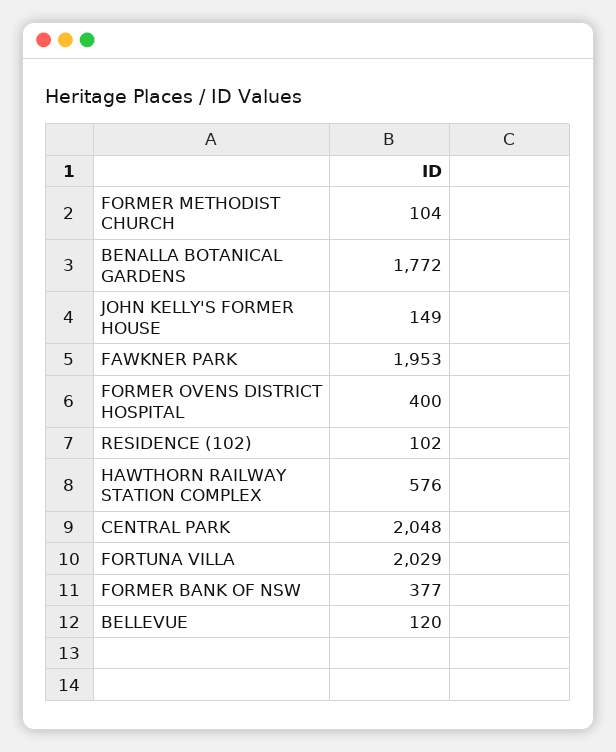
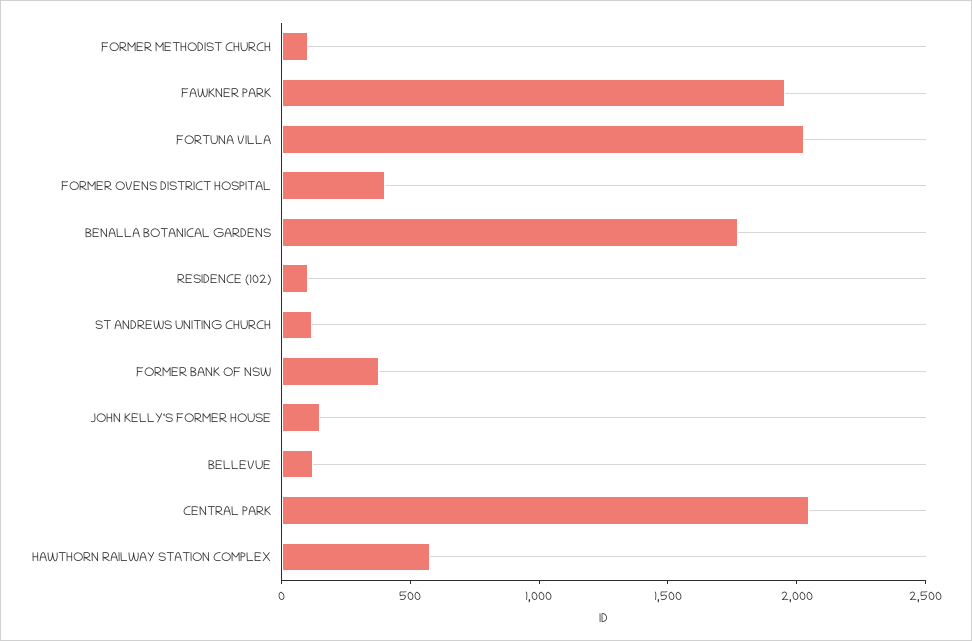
ST ANDREWS UNITING CHURCH: none -> 100

